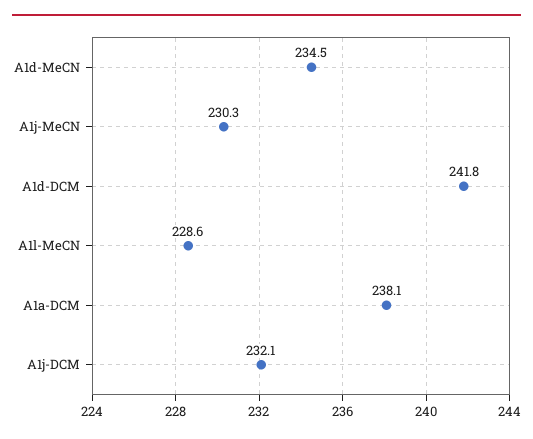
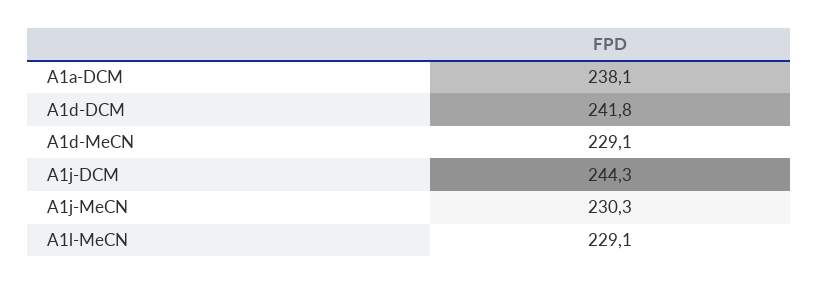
A1d-MeCN: 234.5 -> 229.1
A1l-MeCN: 228.6 -> 229.1
A1j-DCM: 232.1 -> 244.3

